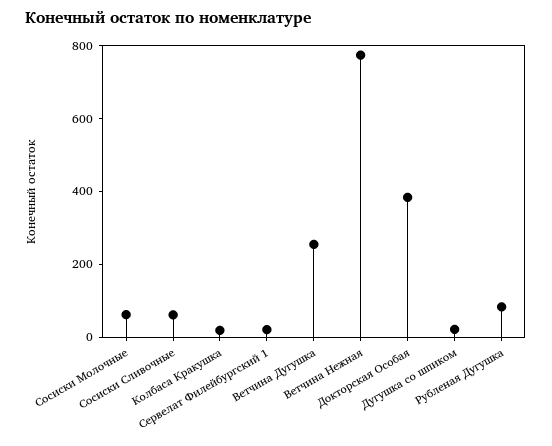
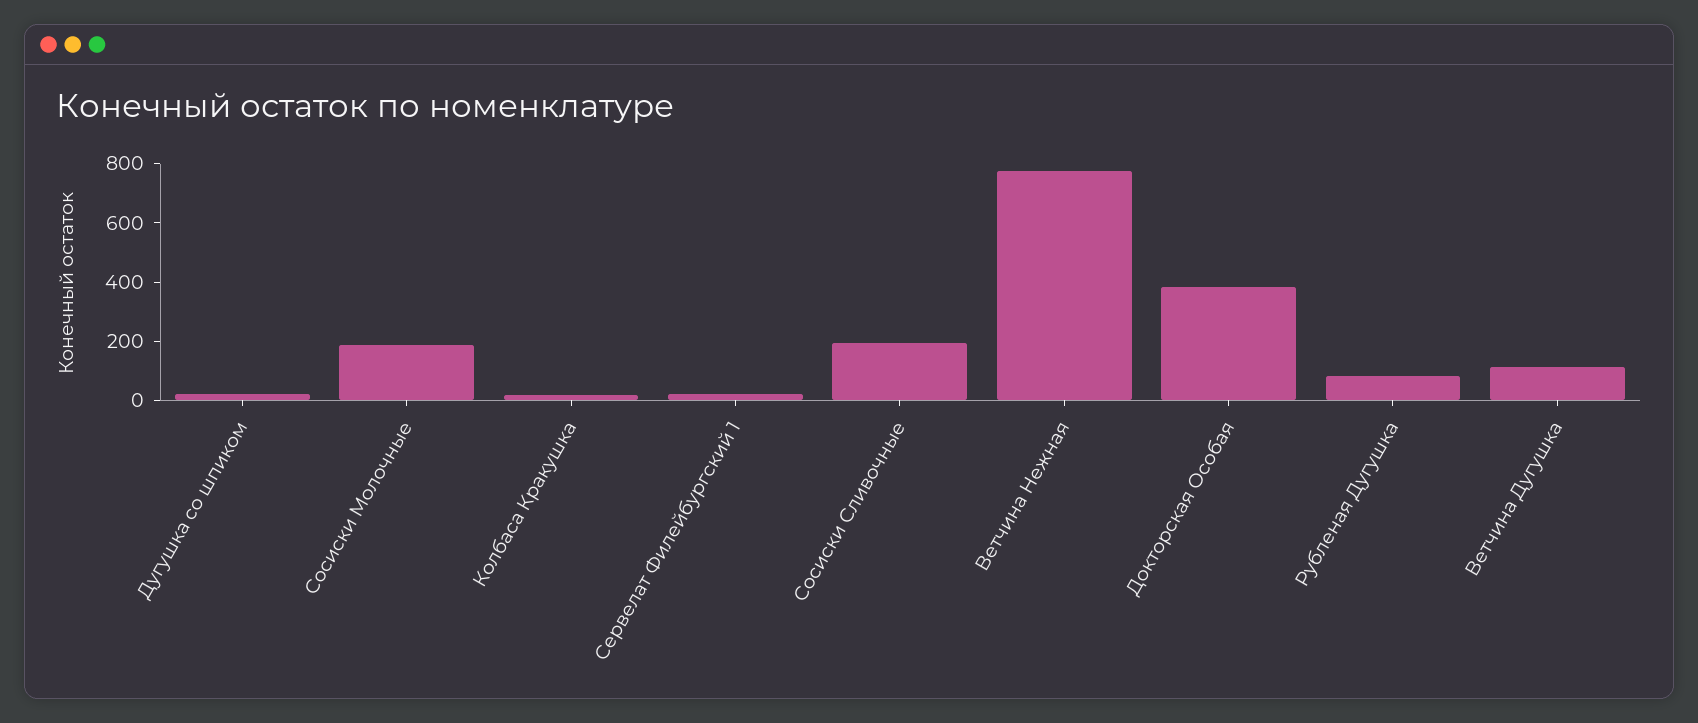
Сосиски Молочные: 50 -> 200
Сосиски Сливочные: 50 -> 200
Ветчина Дугушка: 250 -> 100

